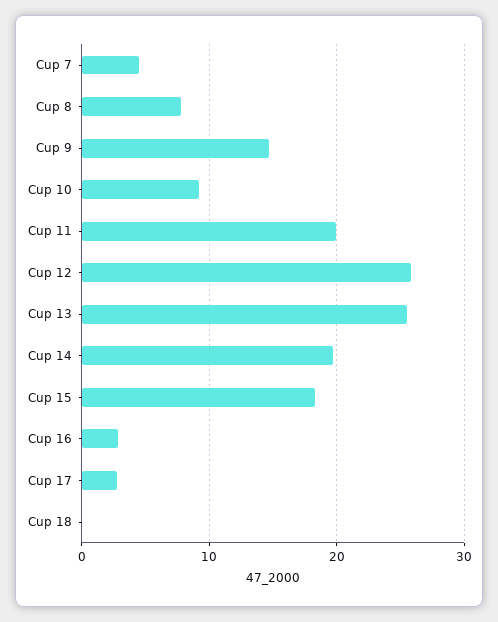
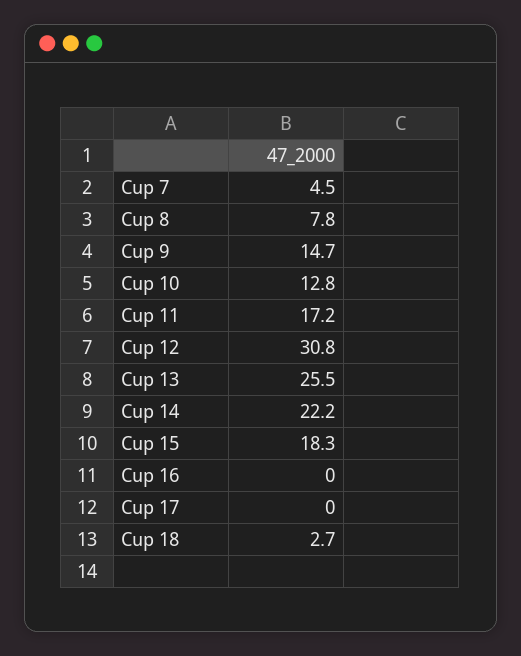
Cup 10: 9 -> 12.8
Cup 11: 20 -> 17.2
Cup 12: 26 -> 30.8
Cup 14: 20 -> 22.2
Cup 16: 3 -> 0
Cup 17: 3 -> 0
Cup 18: 0 -> 2.7

